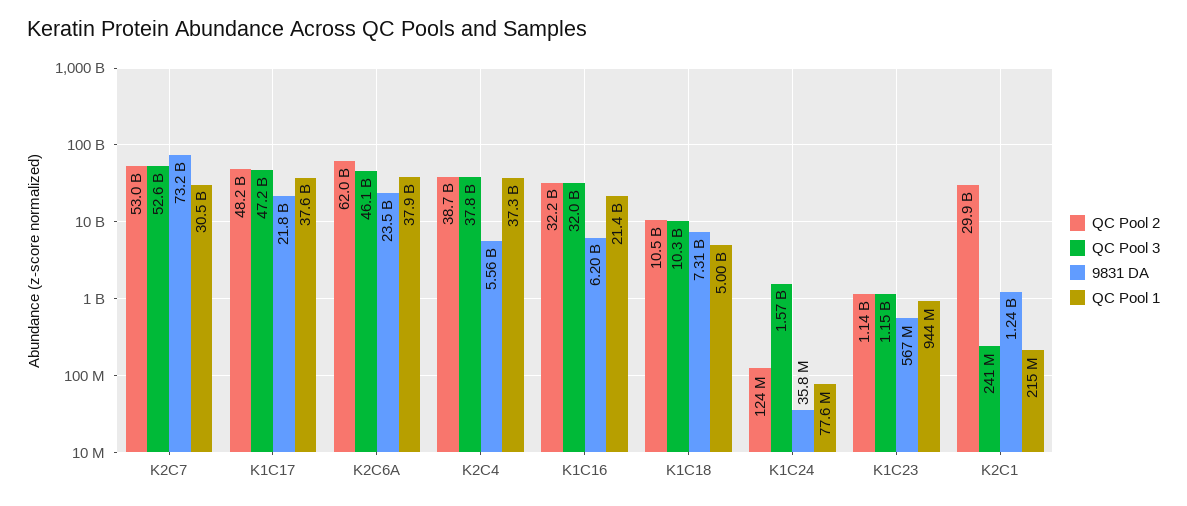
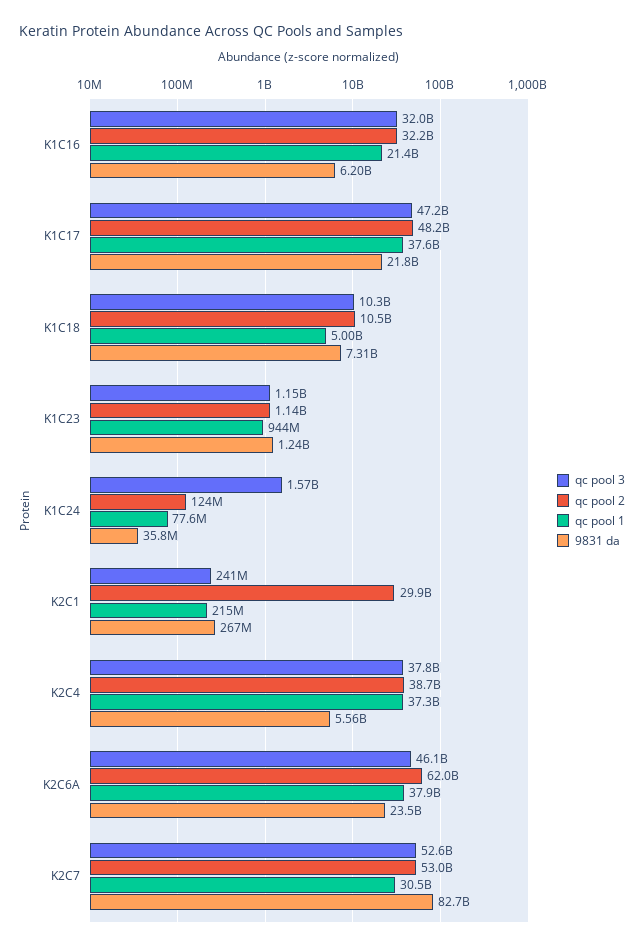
9831 DA, K2C7: 73200000000 -> 82700000000
9831 DA, K1C23: 567000000 -> 1240000000
9831 DA, K2C1: 1240000000 -> 267000000

